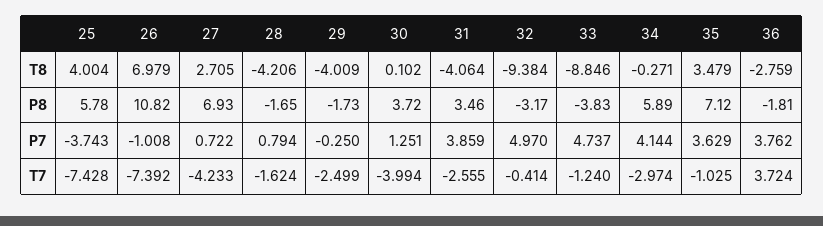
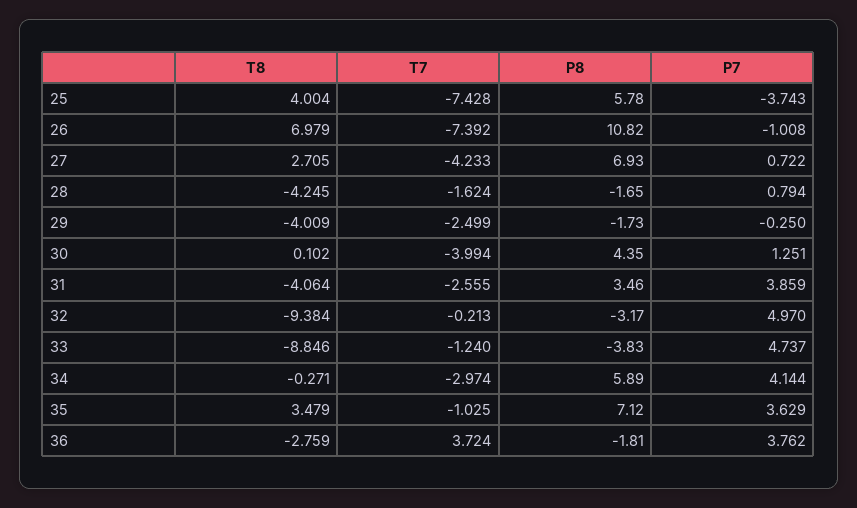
28, T8: -4.206 -> -4.245
30, P8: 3.72 -> 4.35
32, T7: -0.414 -> -0.213

